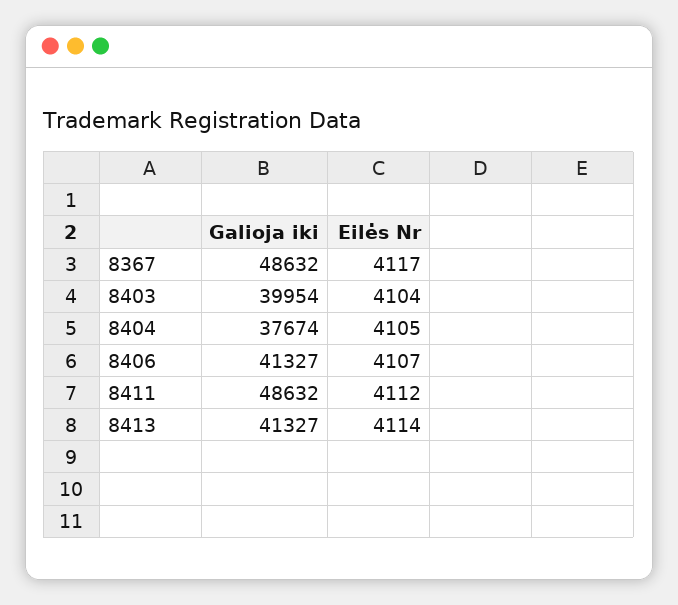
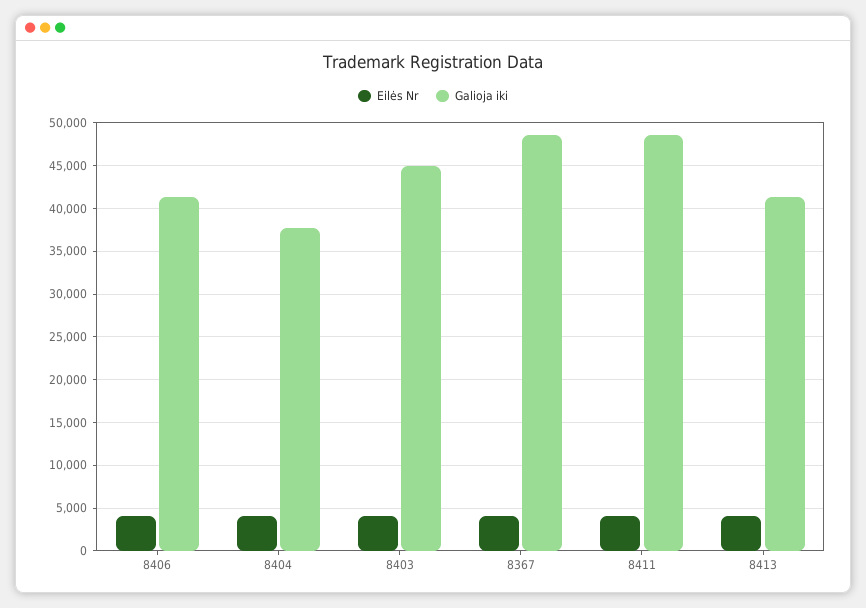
Galioja iki, 8403: 39954 -> 45000

